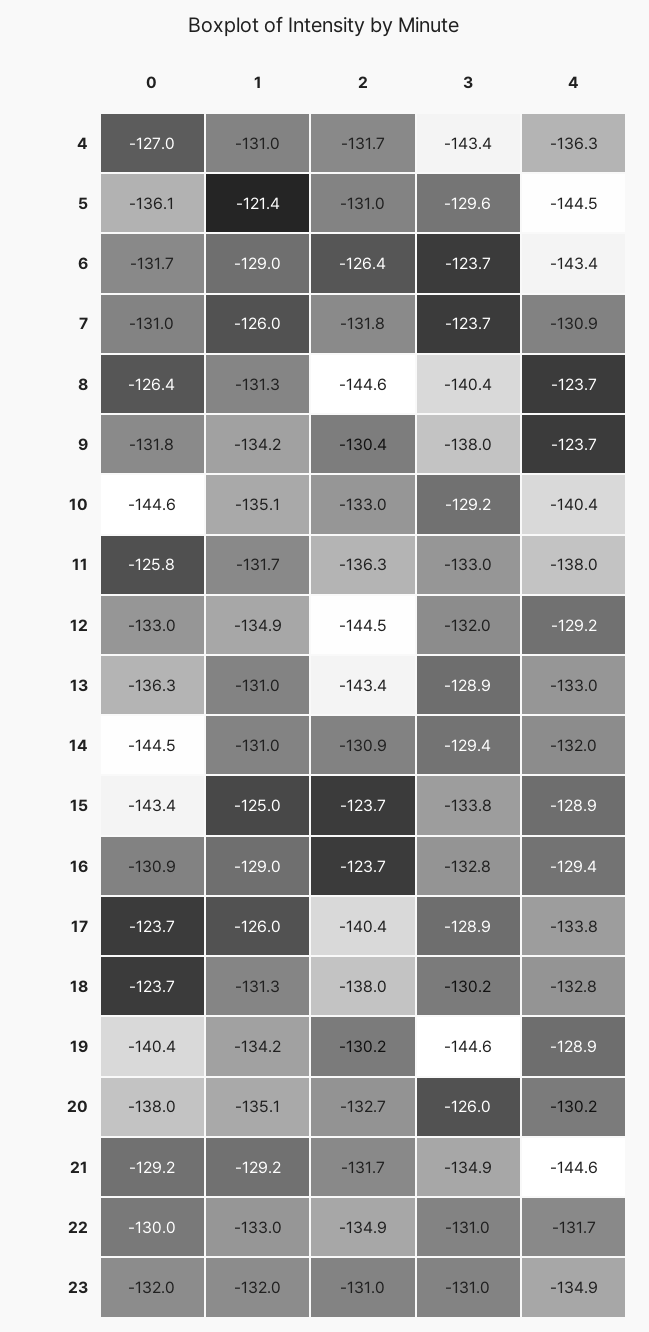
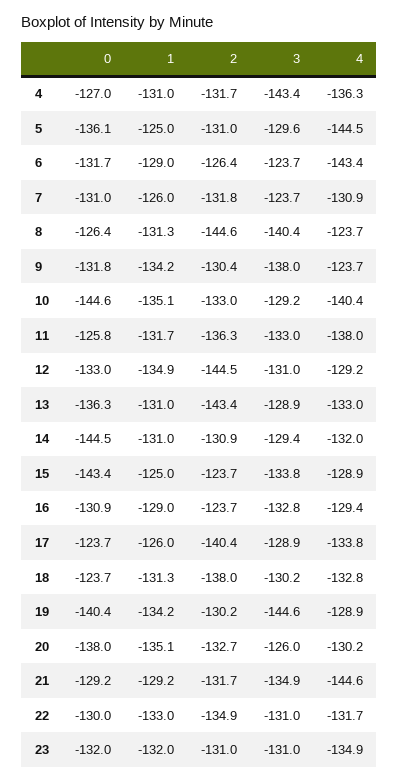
1, 5: -121.4 -> -125
3, 12: -132 -> -131

